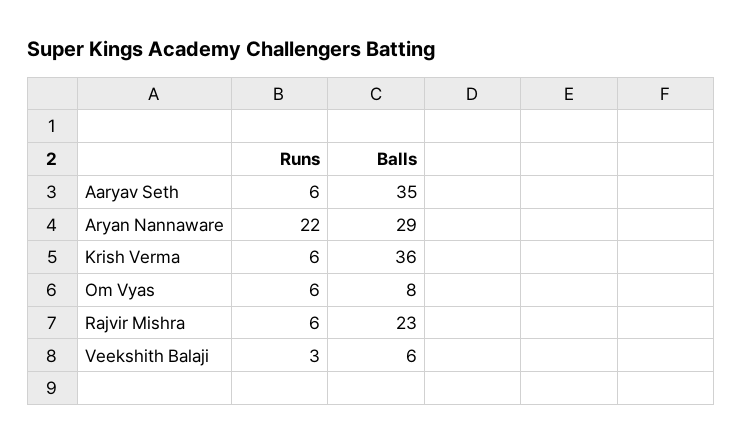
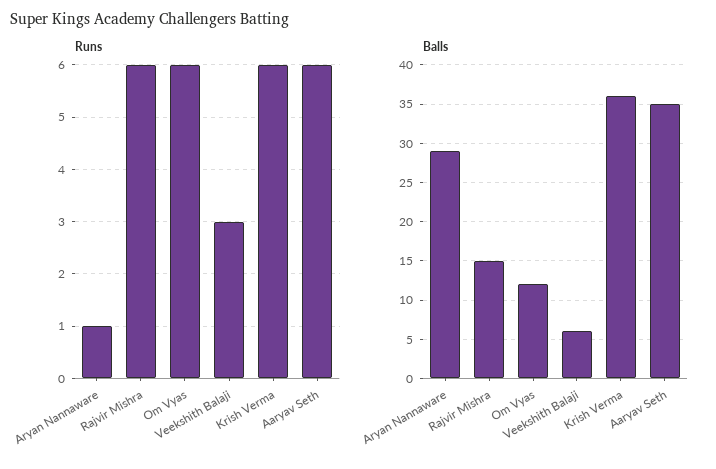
Runs, Aryan Nannaware: 22 -> 1
Balls, Om Vyas: 8 -> 12
Balls, Rajvir Mishra: 23 -> 15

